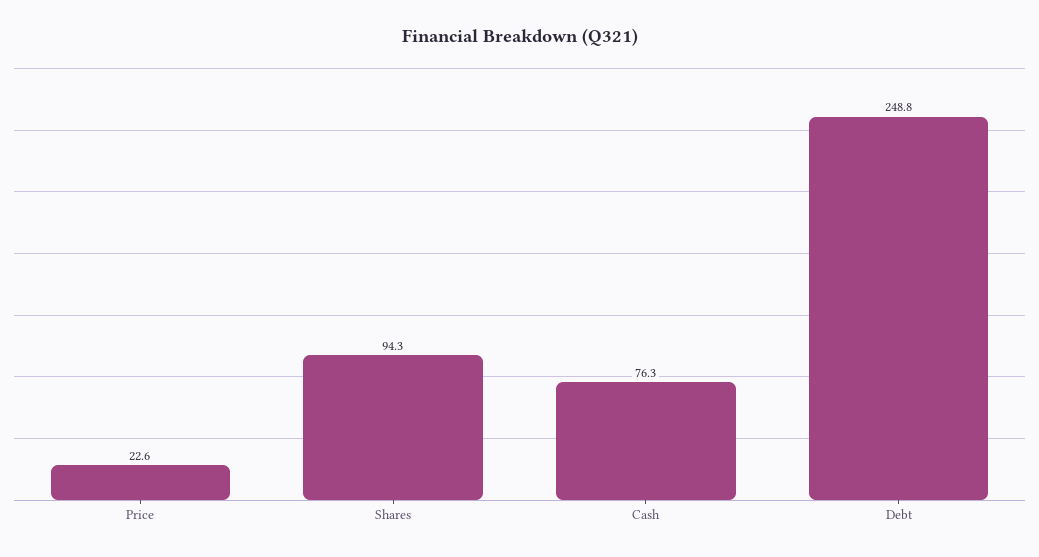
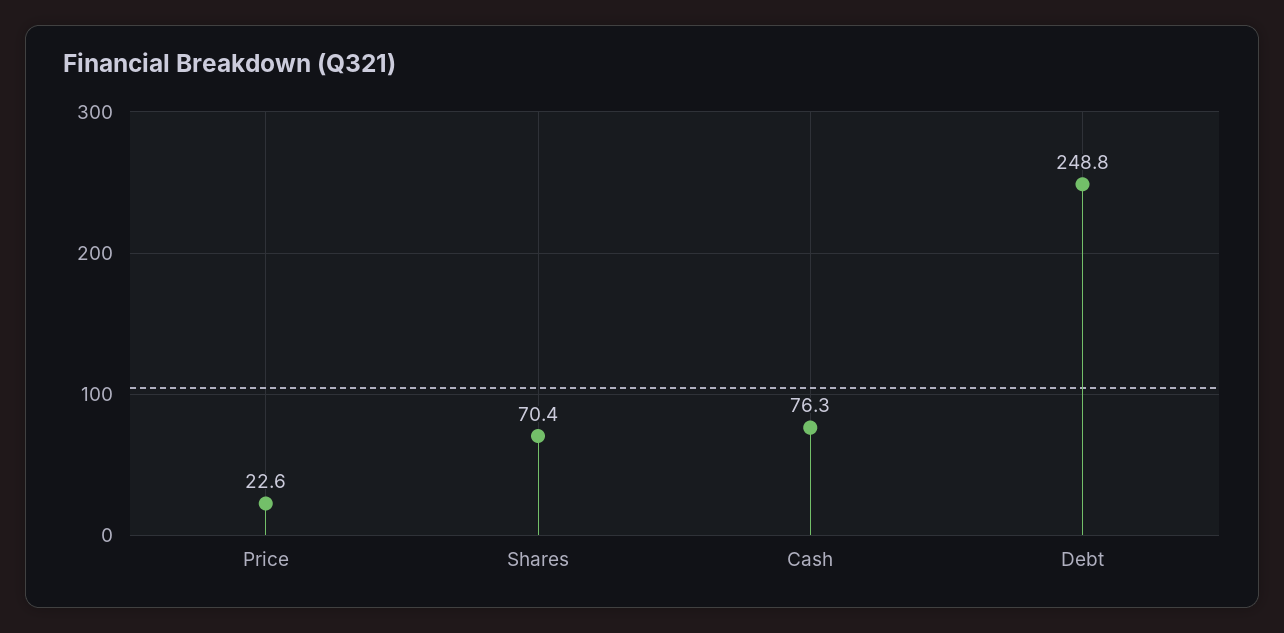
Shares: 94.3 -> 70.4

